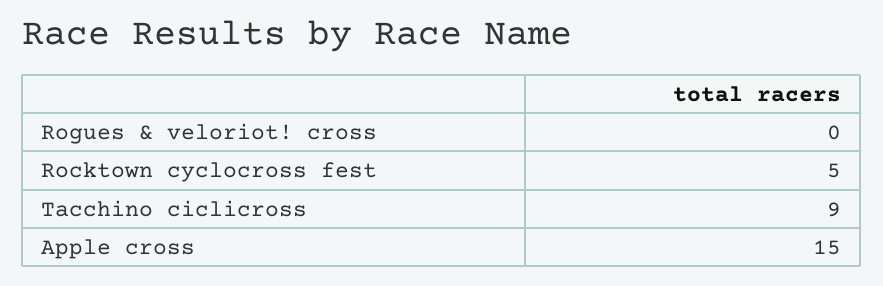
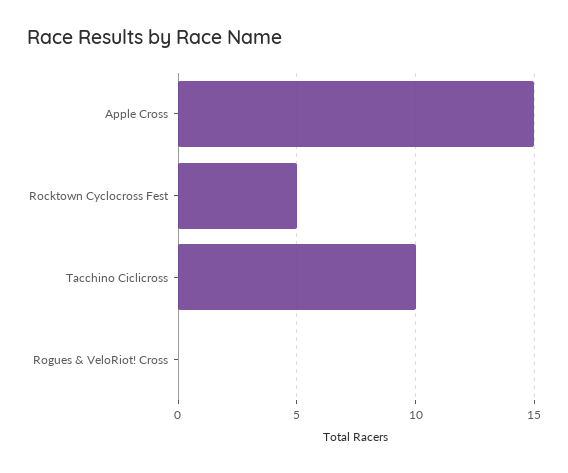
Tacchino ciclicross: 9 -> 10

